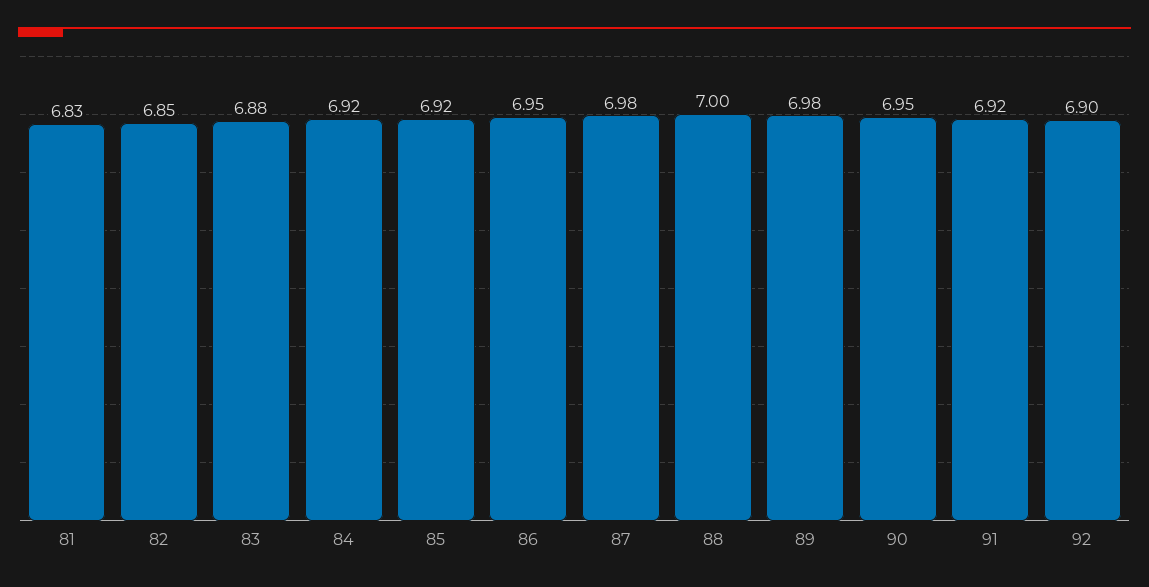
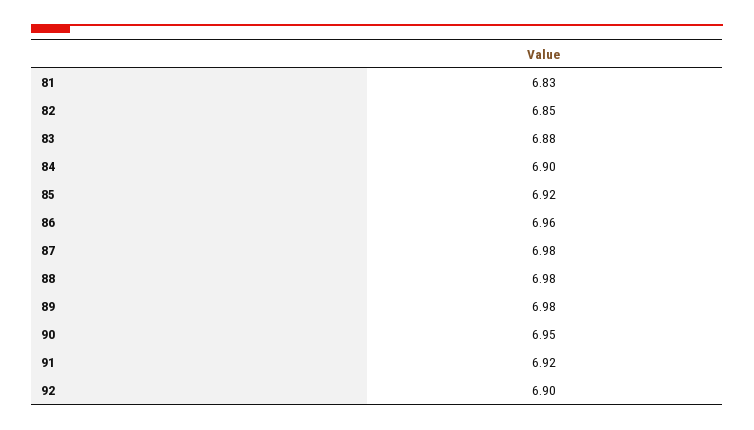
84: 6.92 -> 6.9
86: 6.95 -> 6.96
88: 7 -> 6.98

